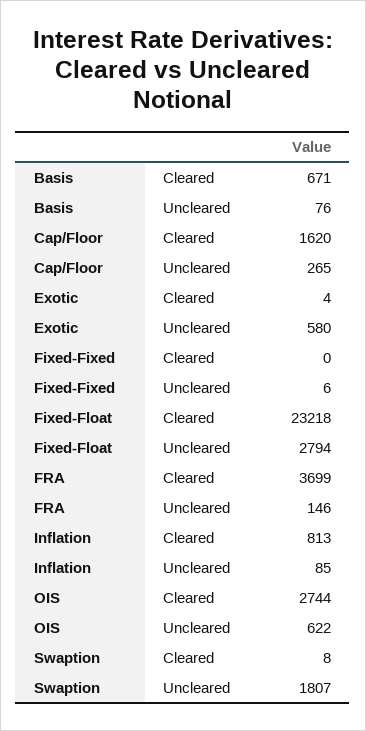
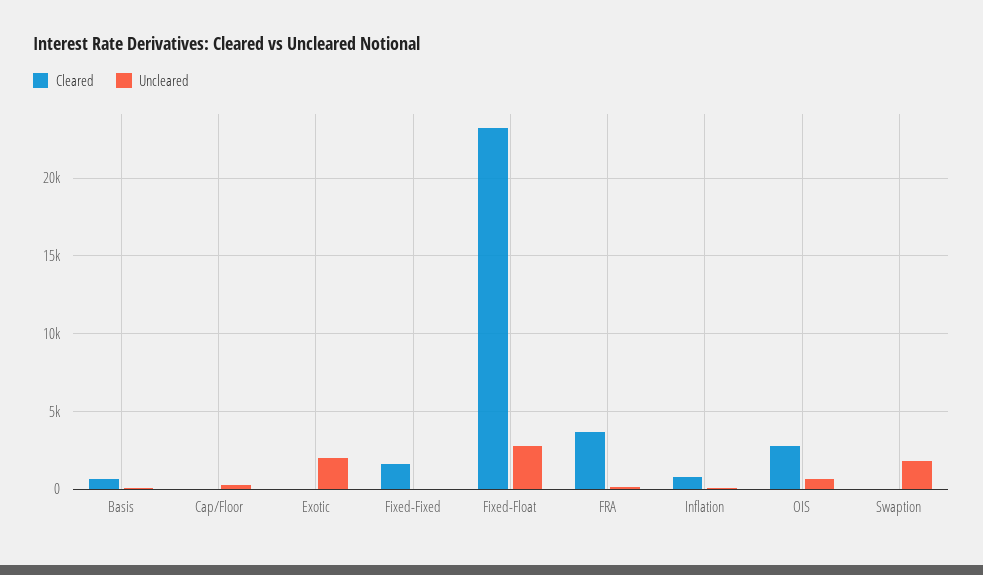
Cleared, Cap/Floor: 1620 -> 0
Uncleared, Exotic: 580 -> 2000
Cleared, Fixed-Fixed: 0 -> 1500

